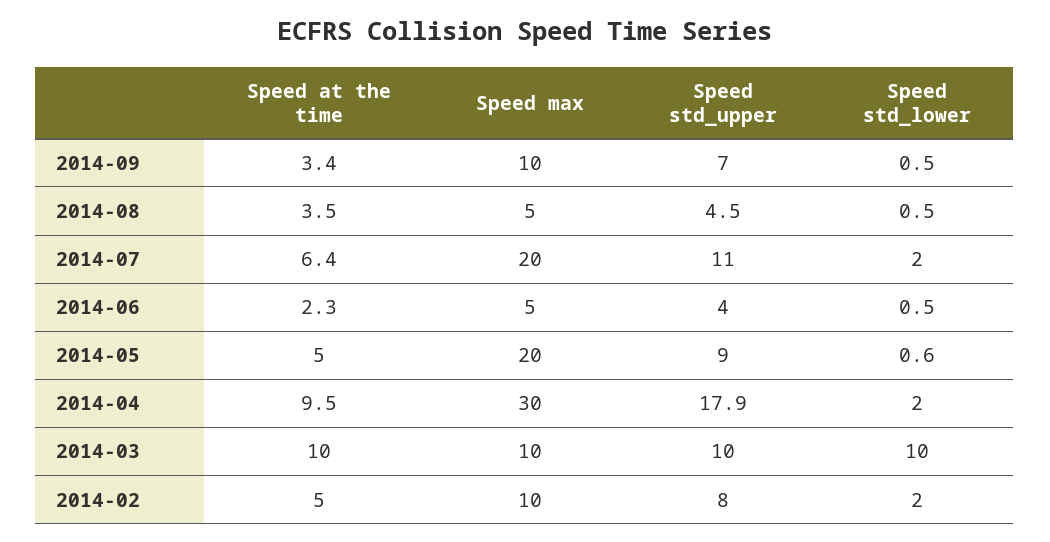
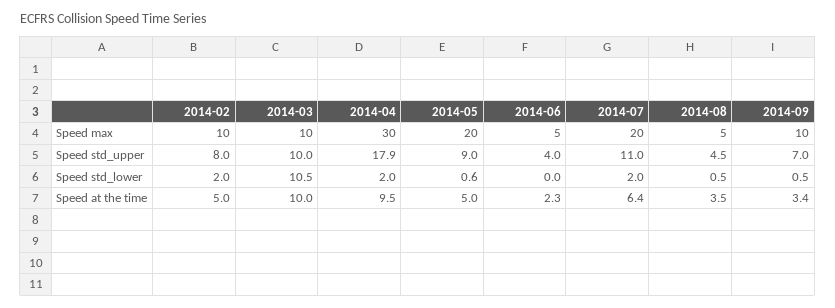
Speed std_lower, 2014-06: 0.5 -> 0
Speed std_lower, 2014-03: 10 -> 10.5

